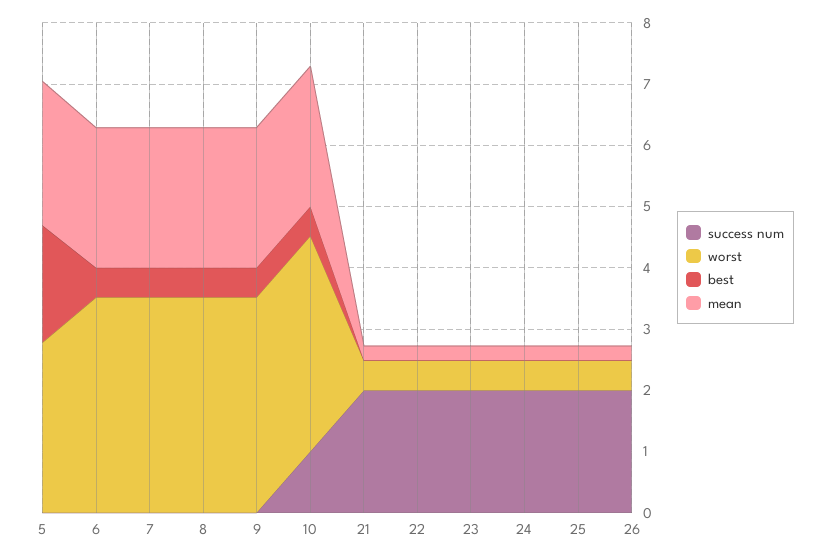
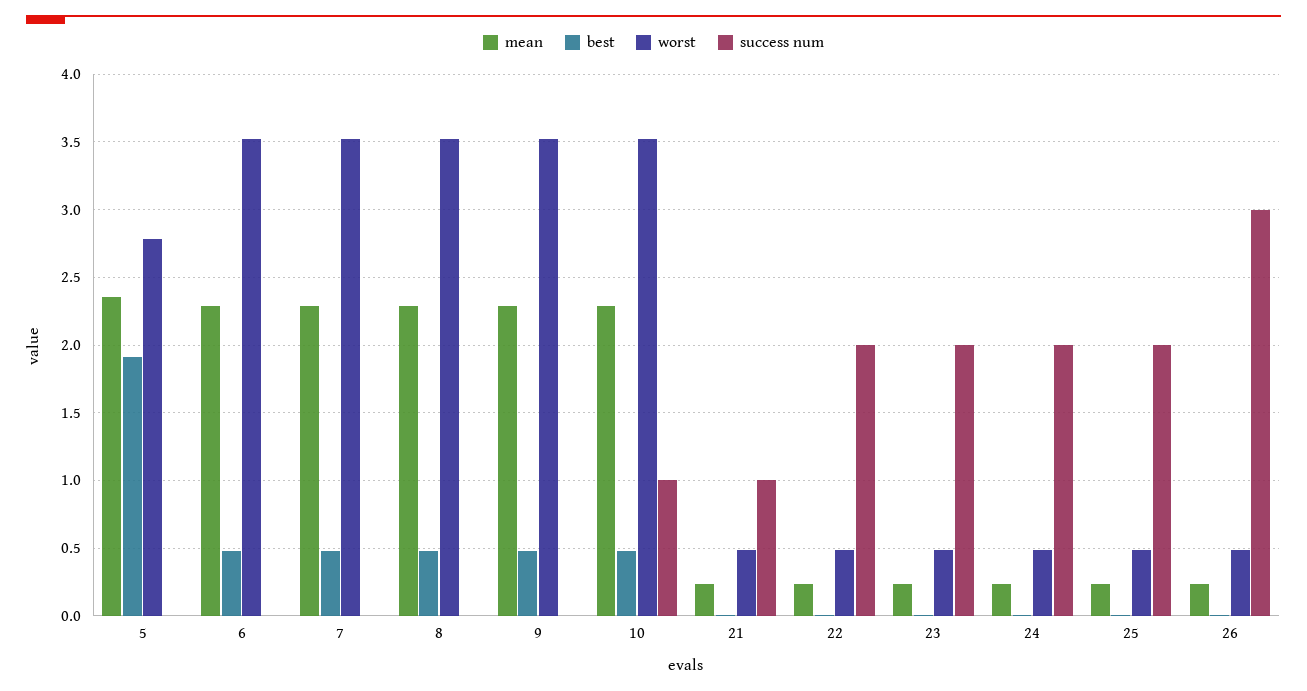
success num, 21: 2 -> 1
success num, 26: 2 -> 3

